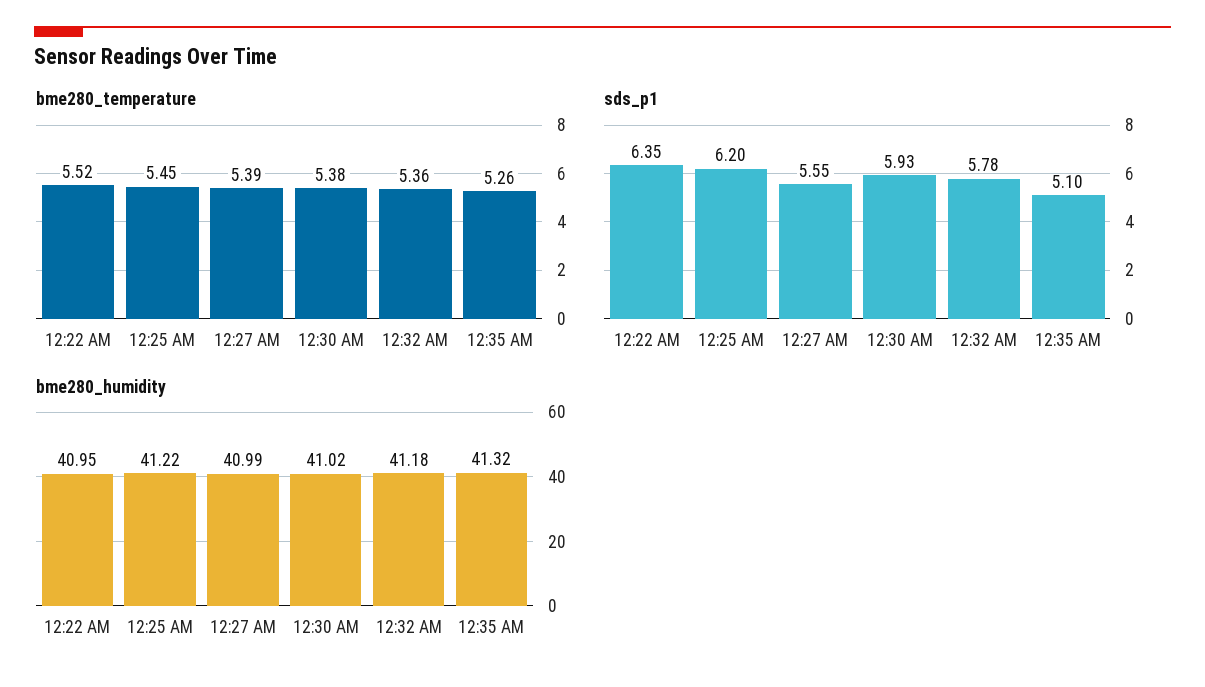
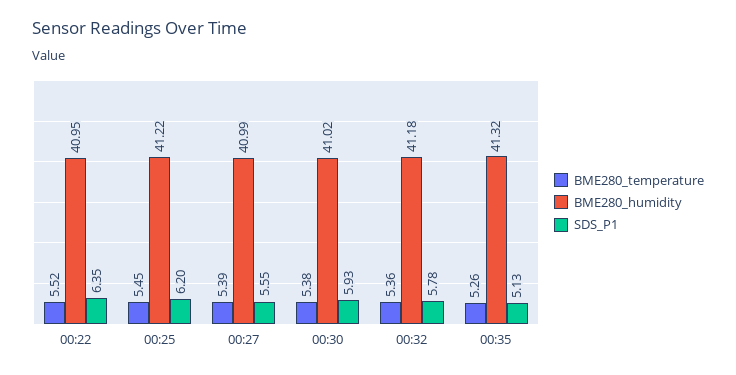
sds_p1, 12:35 AM: 5.1 -> 5.13

